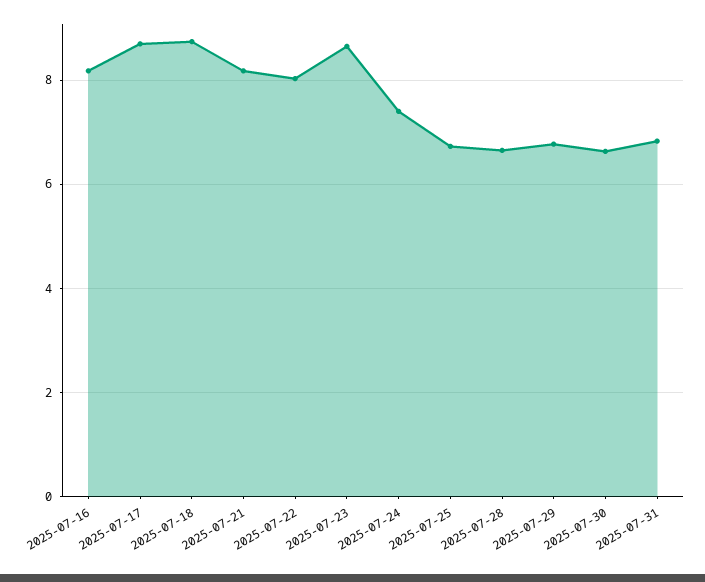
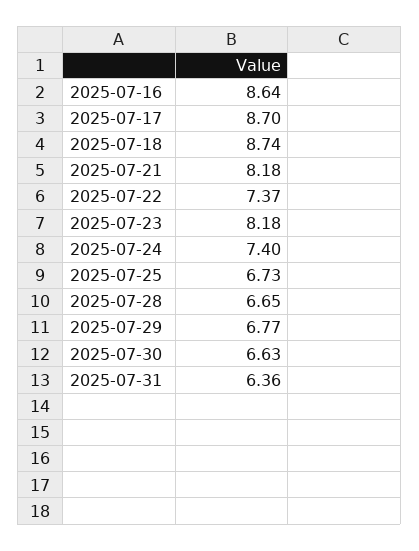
2025-07-16: 8.2 -> 8.64
2025-07-22: 8 -> 7.37
2025-07-23: 8.6 -> 8.18
2025-07-31: 6.8 -> 6.36

